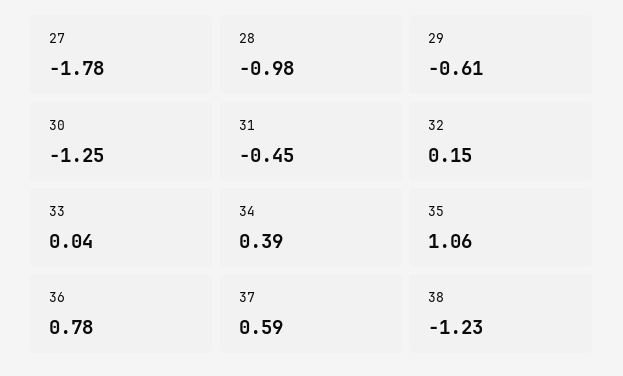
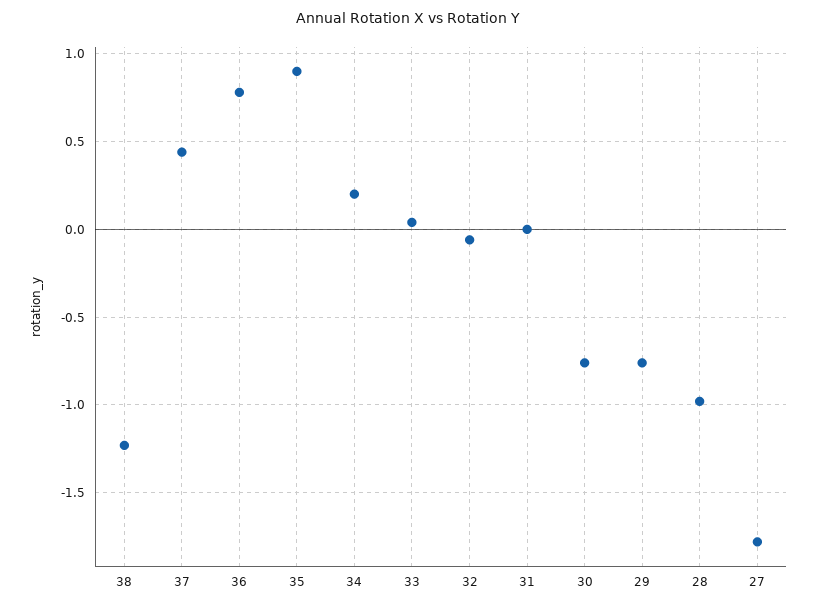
29: -0.61 -> -0.75
30: -1.25 -> -0.75
31: -0.45 -> 0
32: 0.15 -> -0.05
34: 0.39 -> 0.2
35: 1.06 -> 0.9
37: 0.59 -> 0.45

